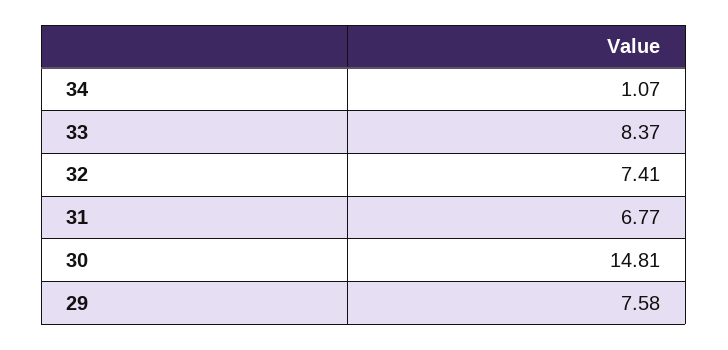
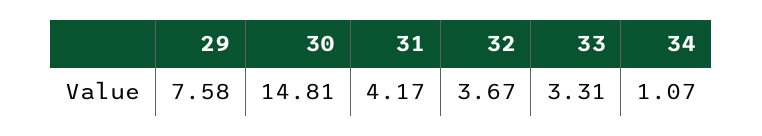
33: 8.37 -> 3.31
32: 7.41 -> 3.67
31: 6.77 -> 4.17

